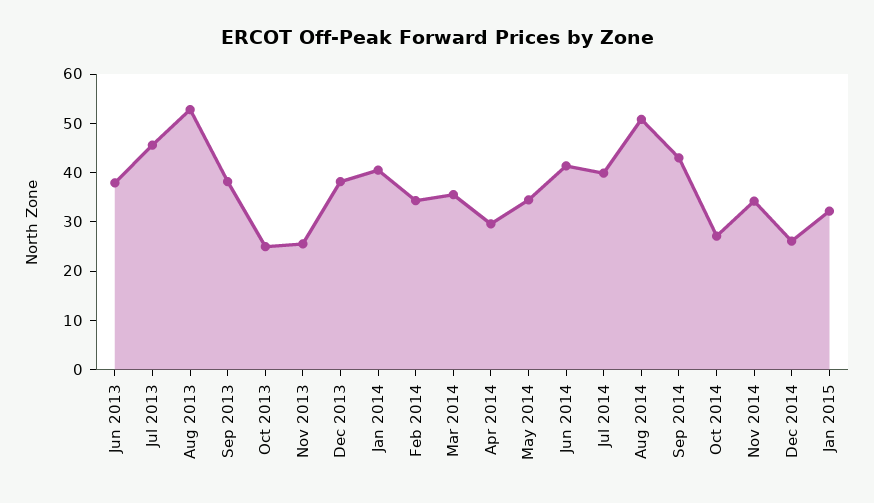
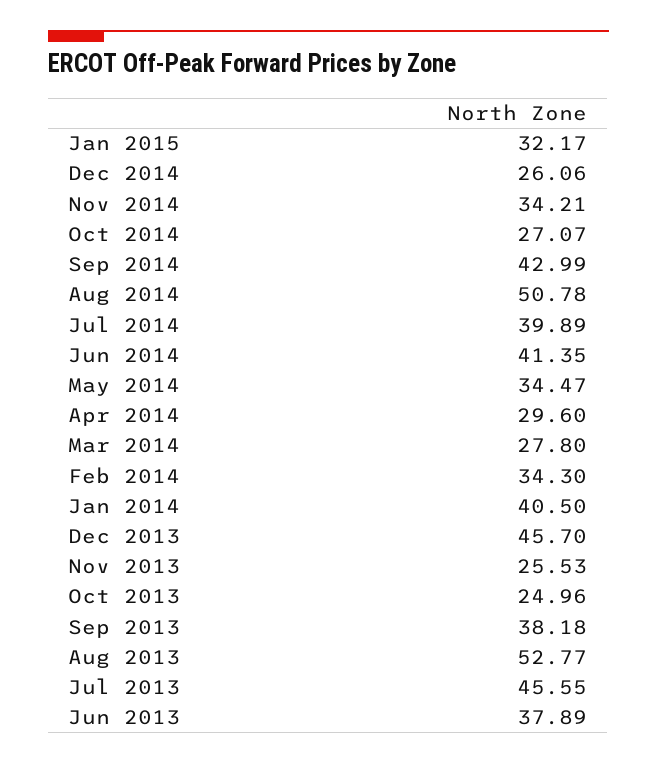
Dec 2013: 38 -> 45.7
Mar 2014: 36 -> 27.8

